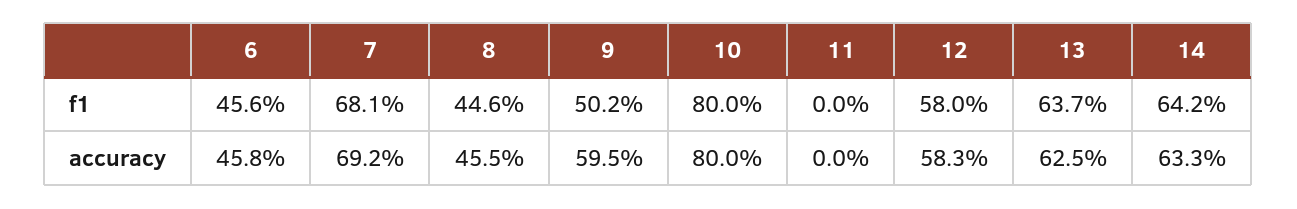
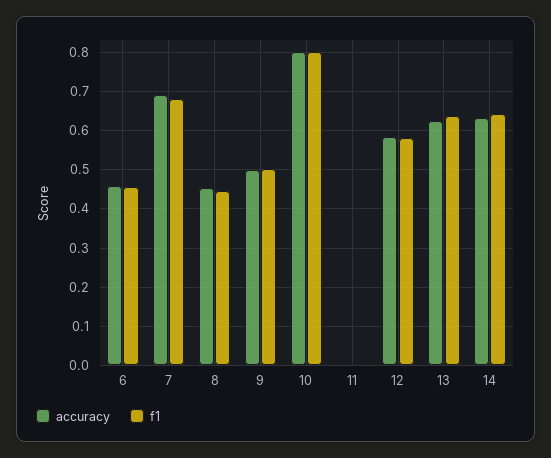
accuracy, 9: 0.595 -> 0.5

